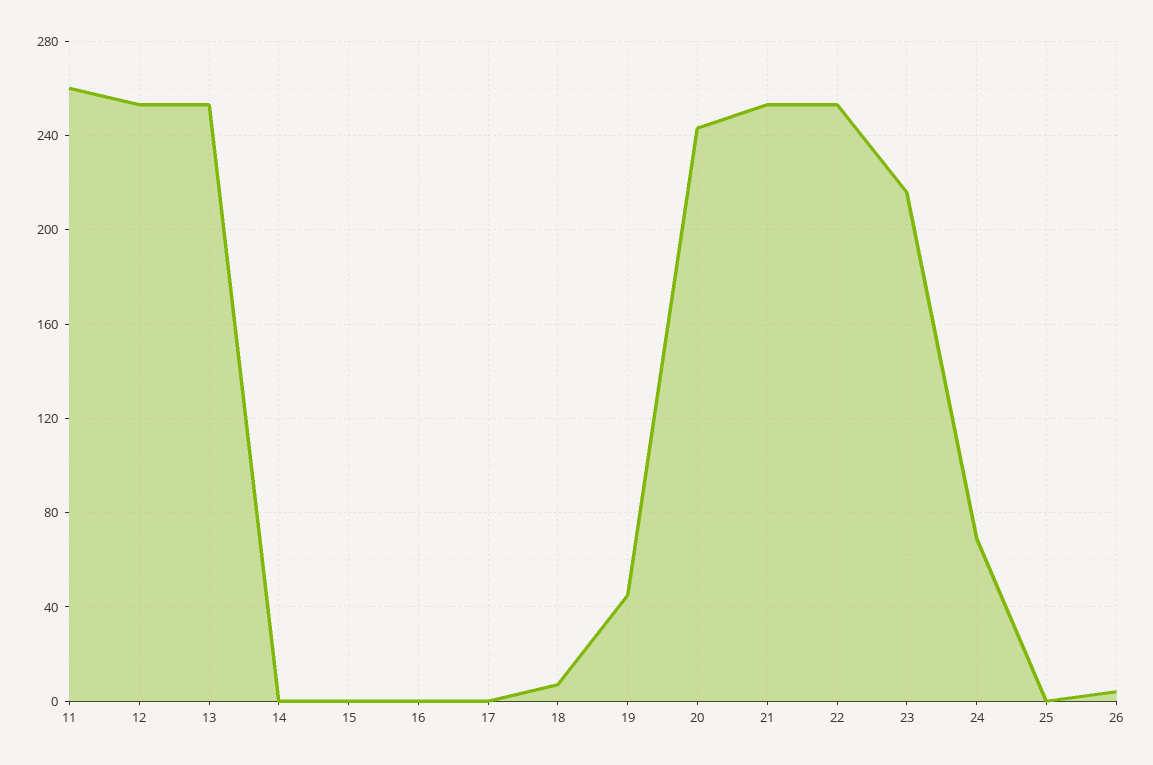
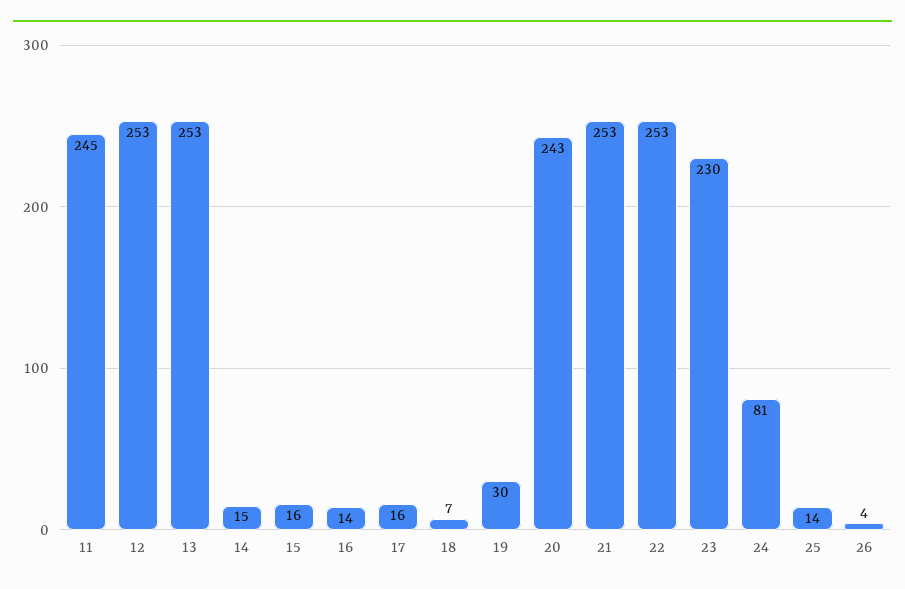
11: 260 -> 245
14: 0 -> 15
15: 0 -> 16
16: 0 -> 14
17: 0 -> 16
19: 45 -> 30
23: 215 -> 230
24: 70 -> 81
25: 0 -> 14

